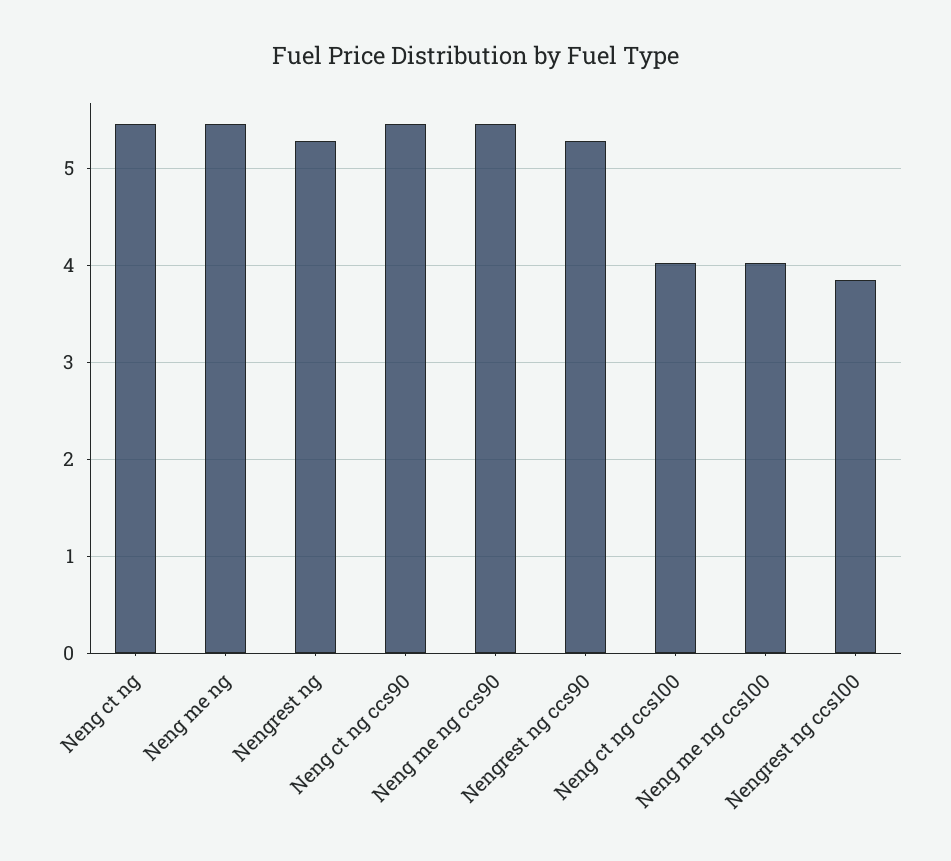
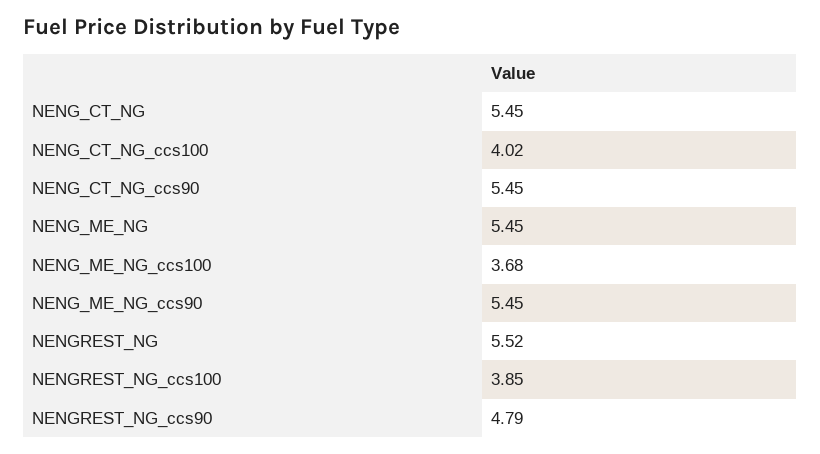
Nengrest ng: 5.3 -> 5.52
Nengrest ng ccs90: 5.3 -> 4.79
Neng me ng ccs100: 4 -> 3.68

